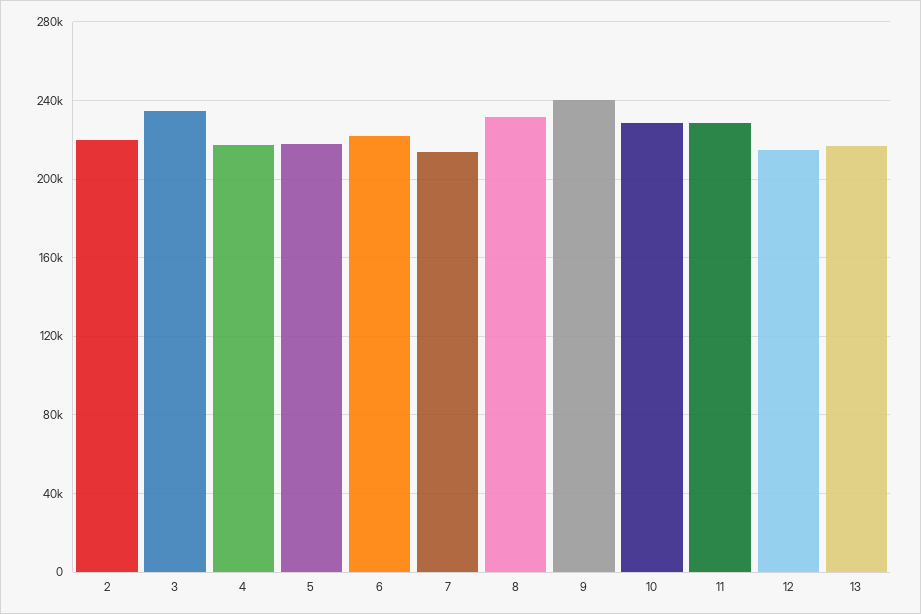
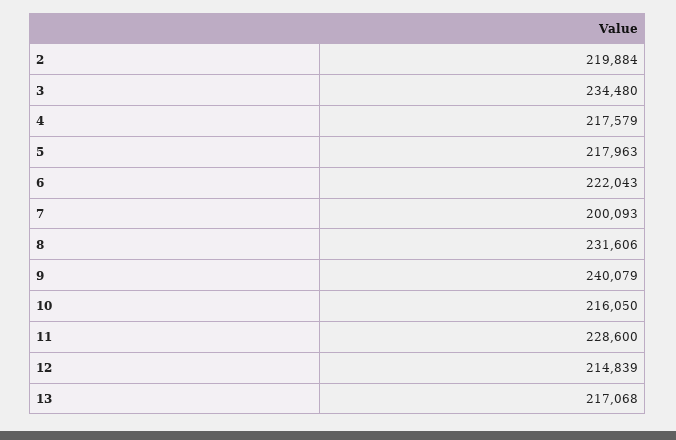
7: 215000 -> 200093
10: 230000 -> 216050

